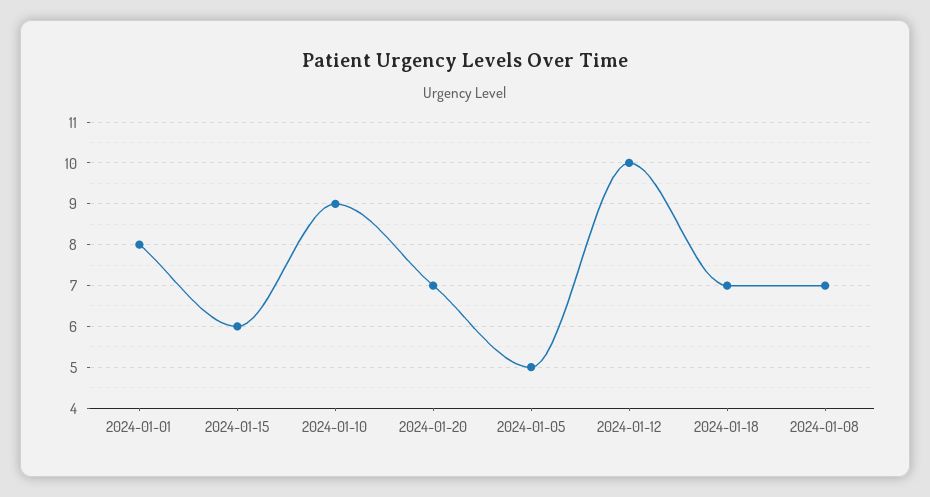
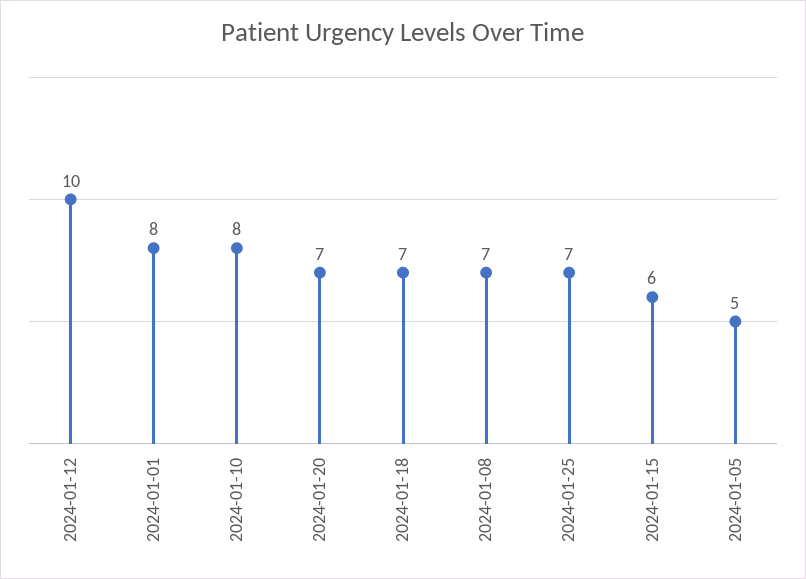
2024-01-10: 9 -> 8
2024-01-25: none -> 7

